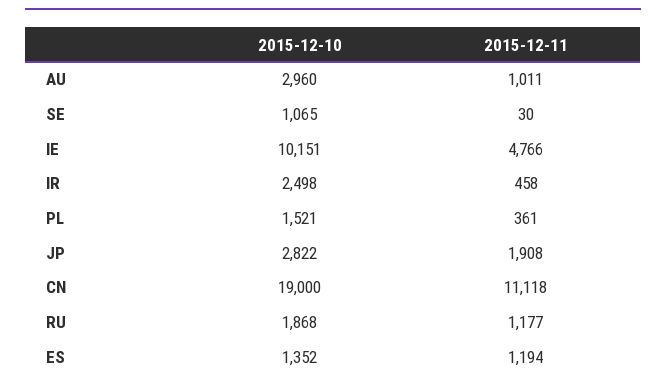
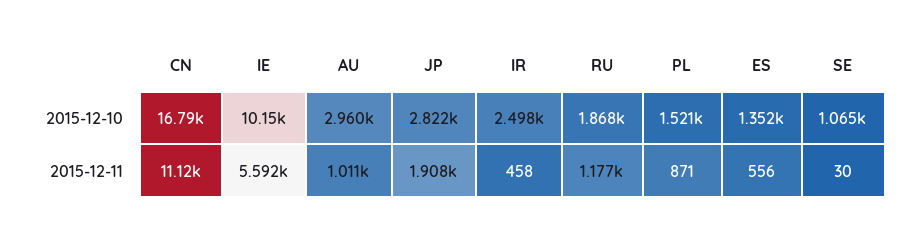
2015-12-11, IE: 4766 -> 5592
2015-12-11, PL: 361 -> 871
2015-12-10, CN: 19000 -> 16790
2015-12-11, ES: 1194 -> 556

